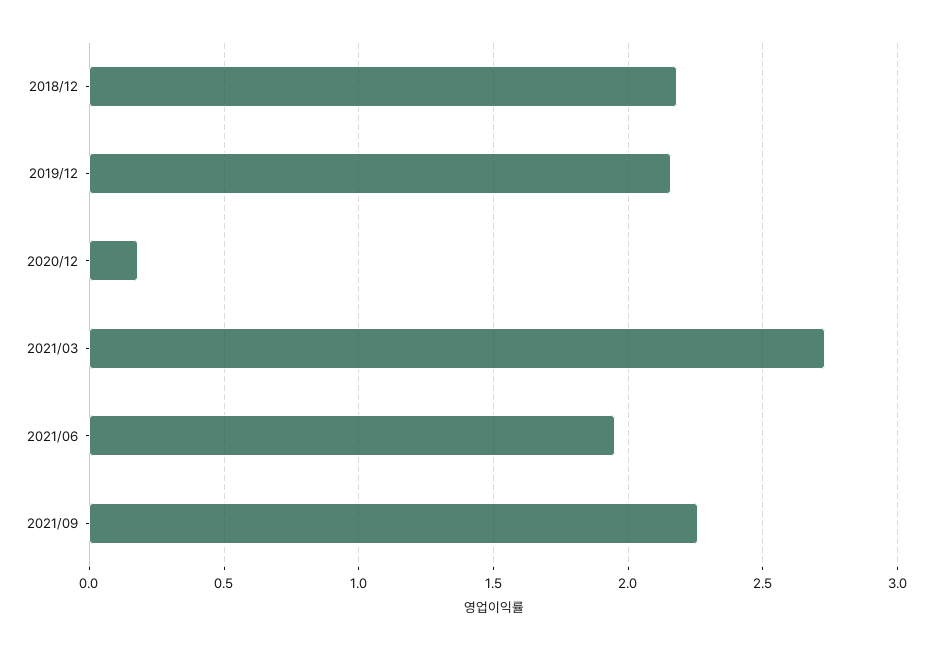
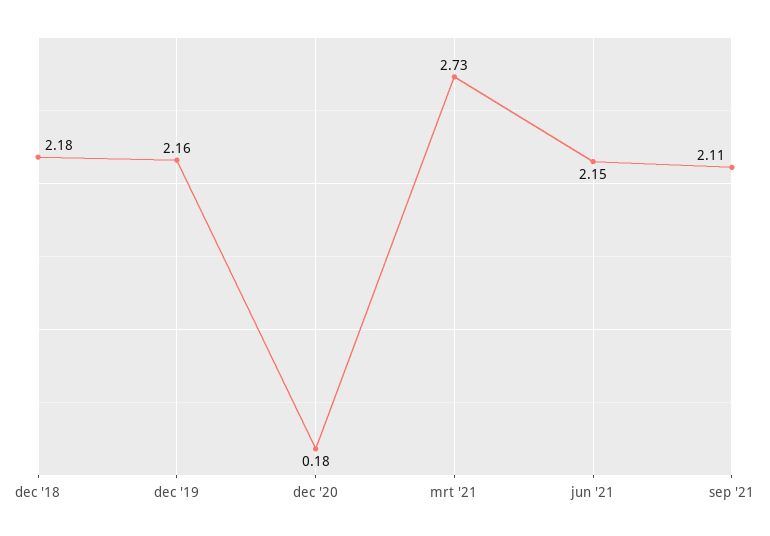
2021/06: 1.95 -> 2.15
2021/09: 2.25 -> 2.11

